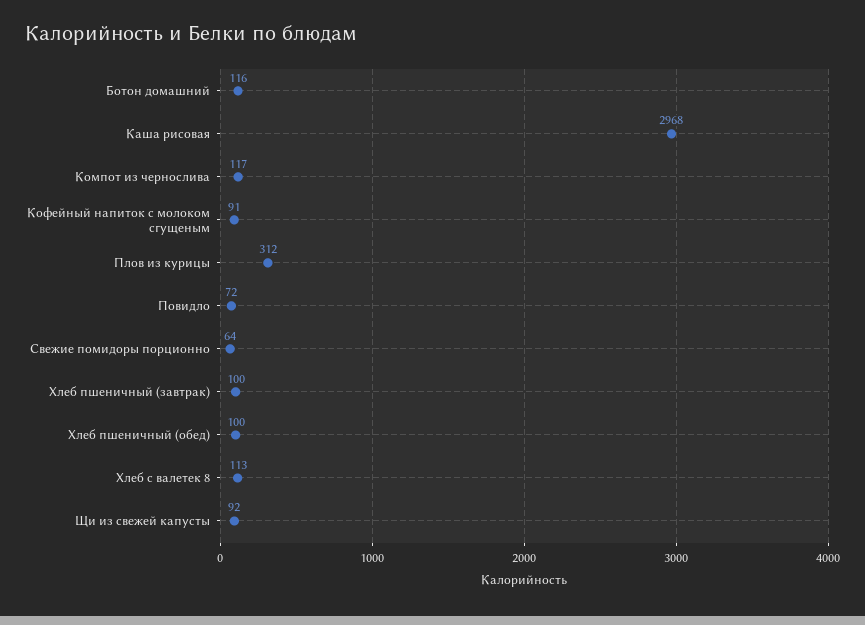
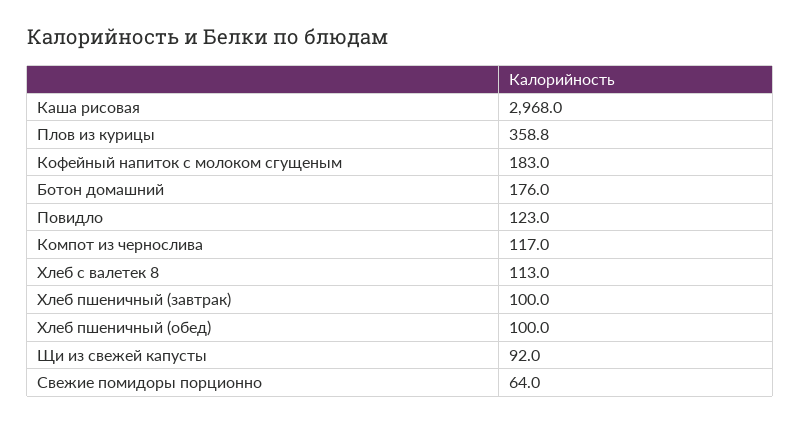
Ботон домашний: 116 -> 176
Кофейный напиток с молоком сгущеным: 91 -> 183
Плов из курицы: 312 -> 358.8
Повидло: 72 -> 123

